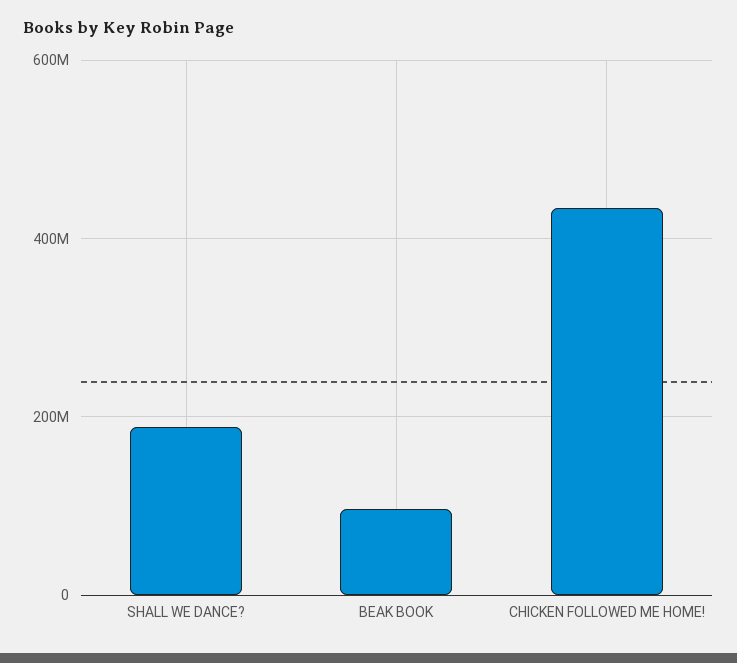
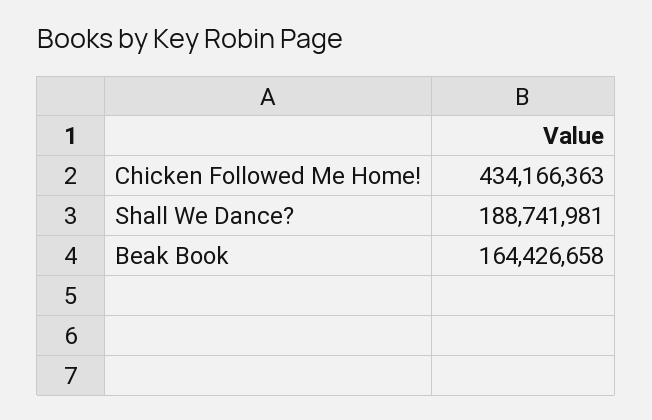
BEAK BOOK: 100000000 -> 164426658

